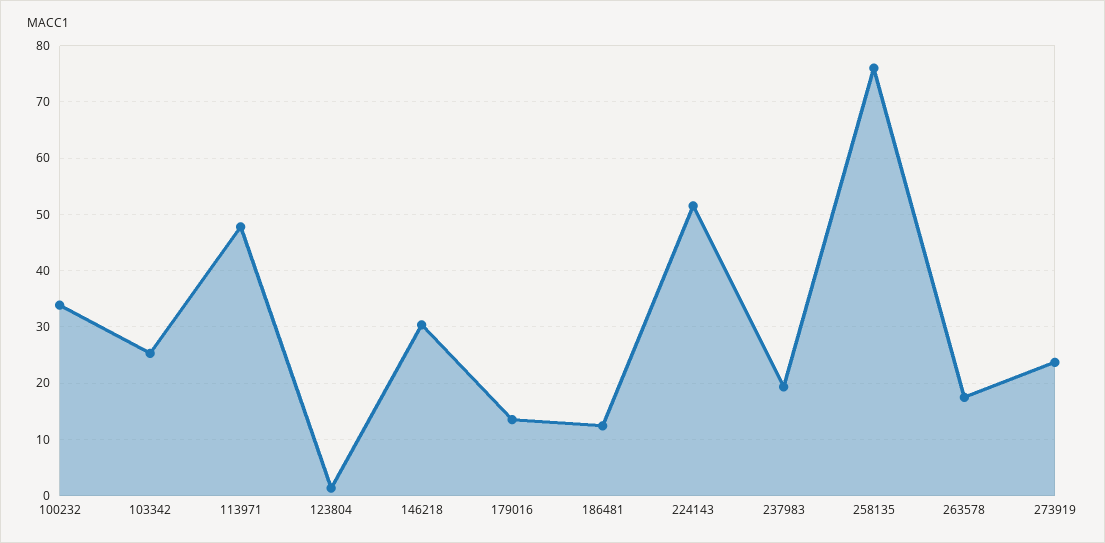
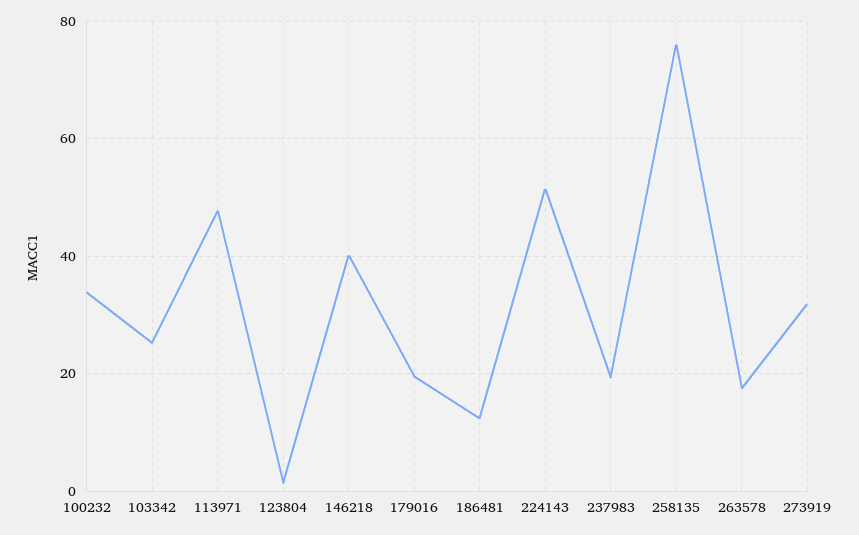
146218: 30 -> 40
179016: 14 -> 20
273919: 24 -> 32

